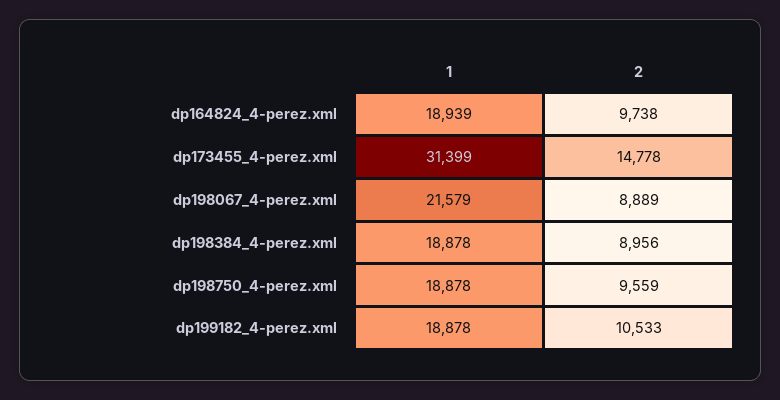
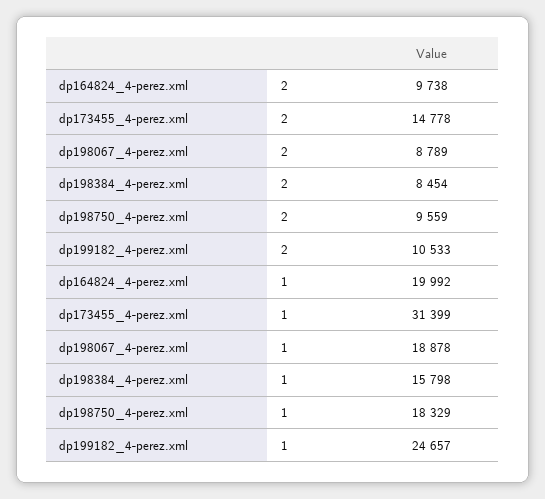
1, dp164824_4-perez.xml: 18939 -> 19992
1, dp198067_4-perez.xml: 21579 -> 18878
2, dp198067_4-perez.xml: 8889 -> 8789
1, dp198384_4-perez.xml: 18878 -> 15798
2, dp198384_4-perez.xml: 8956 -> 8454
1, dp198750_4-perez.xml: 18878 -> 18329
1, dp199182_4-perez.xml: 18878 -> 24657

